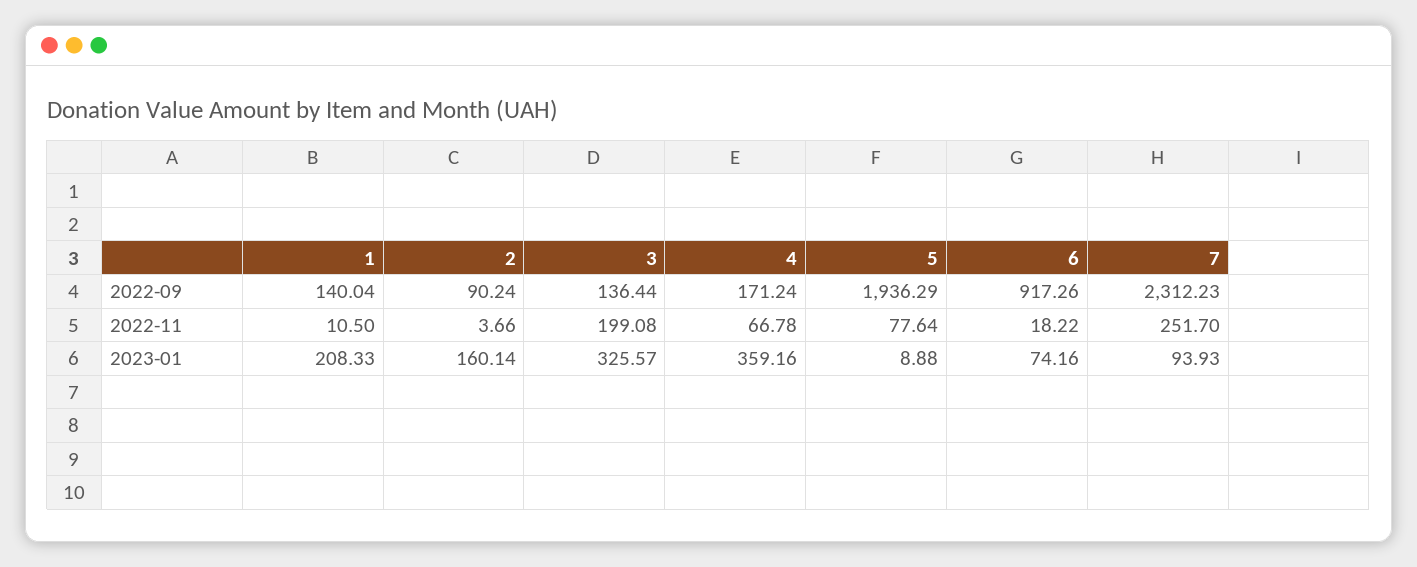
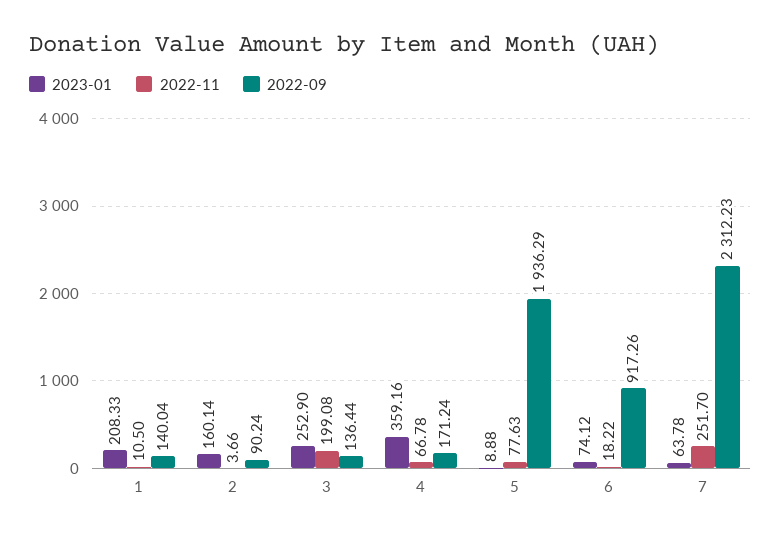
2022-11, 5: 77.64 -> 77.63
2023-01, 3: 325.57 -> 252.9
2023-01, 6: 74.16 -> 74.12
2023-01, 7: 93.93 -> 63.78

